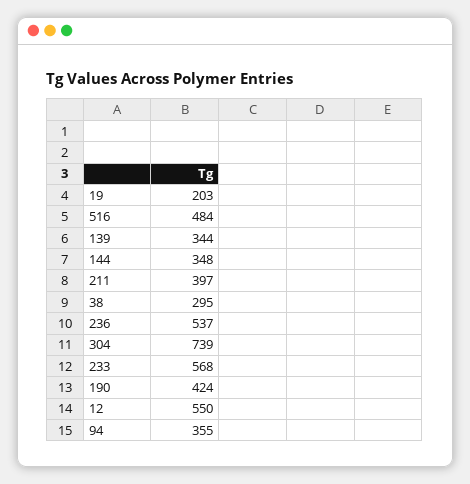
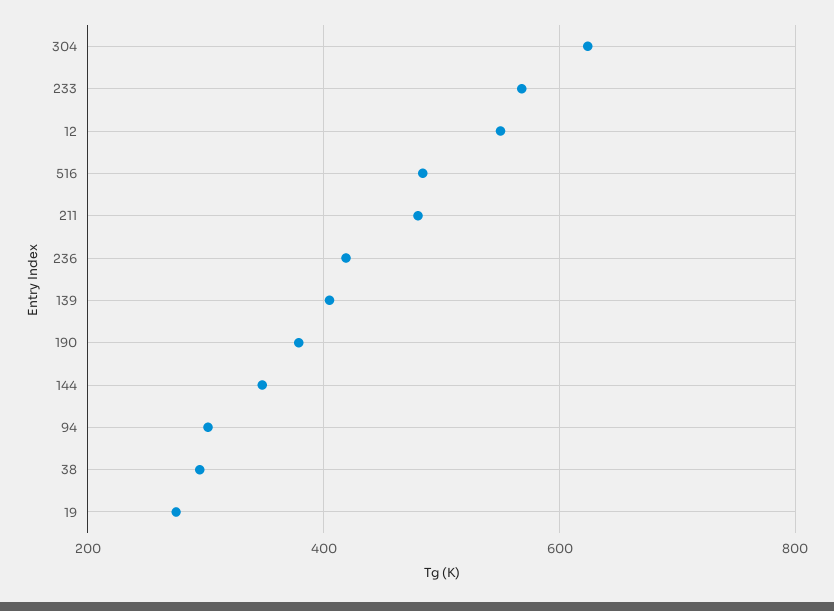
19: 203 -> 280
139: 344 -> 400
211: 397 -> 480
236: 537 -> 420
304: 739 -> 620
190: 424 -> 380
94: 355 -> 300

